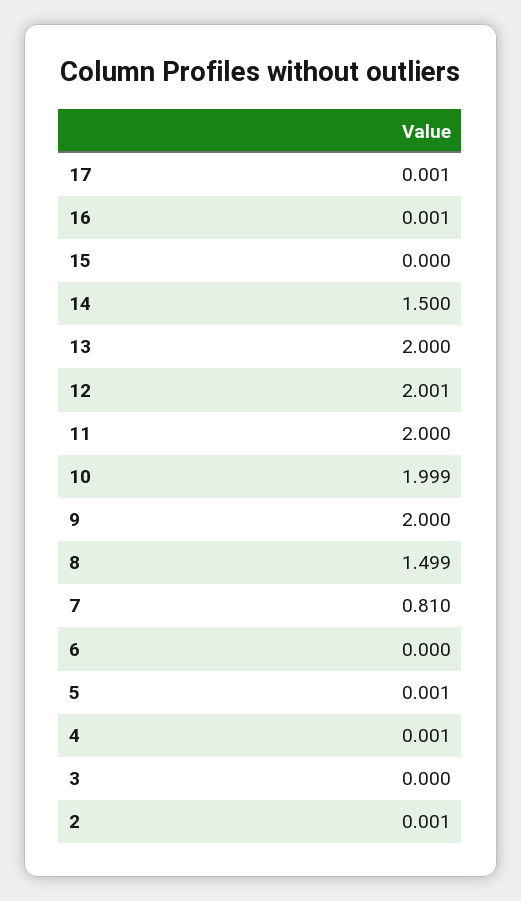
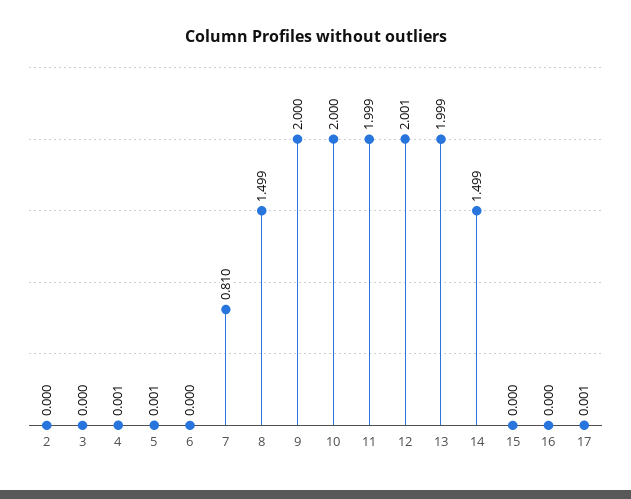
16: 0.001 -> 0
14: 1.5 -> 1.499
13: 2 -> 1.999
11: 2 -> 1.999
10: 1.999 -> 2
2: 0.001 -> 0

